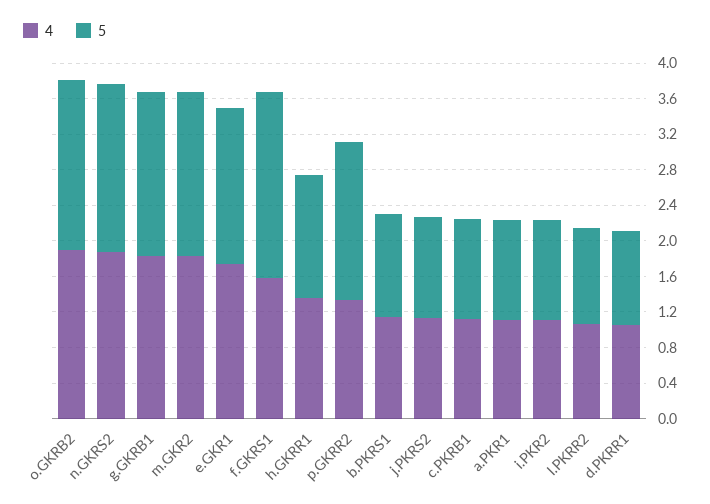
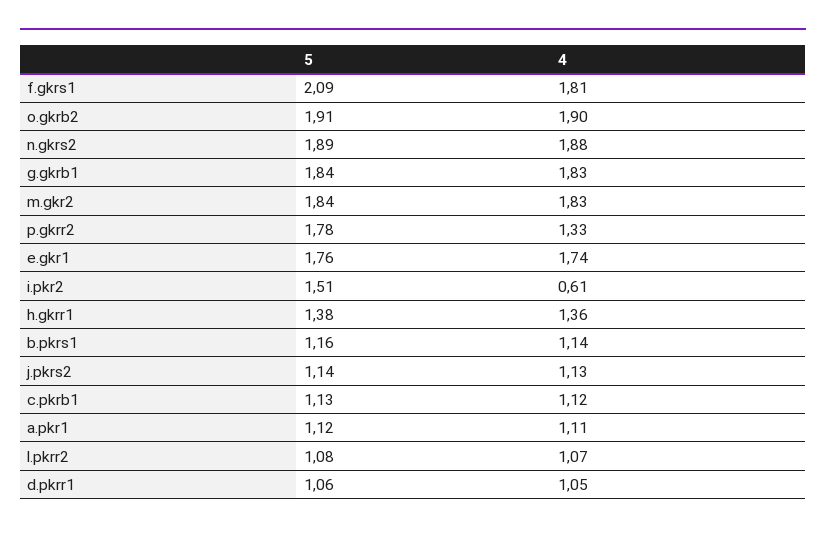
4, f.GKRS1: 1.6 -> 1.81
4, i.PKR2: 1.1 -> 0.61
5, i.PKR2: 1.1 -> 1.51

